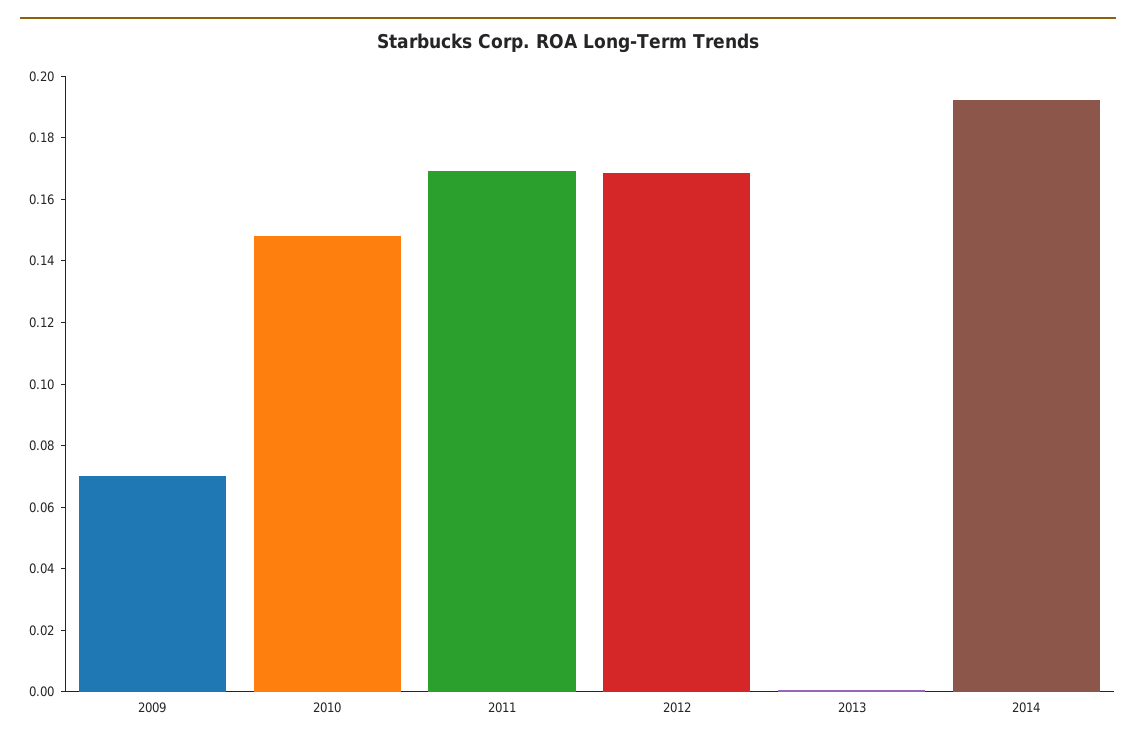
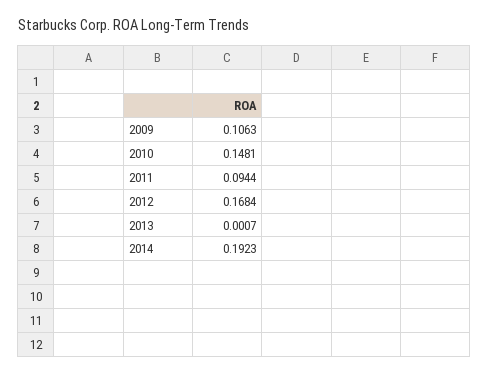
2009: 0.07 -> 0.1063
2011: 0.17 -> 0.0944

